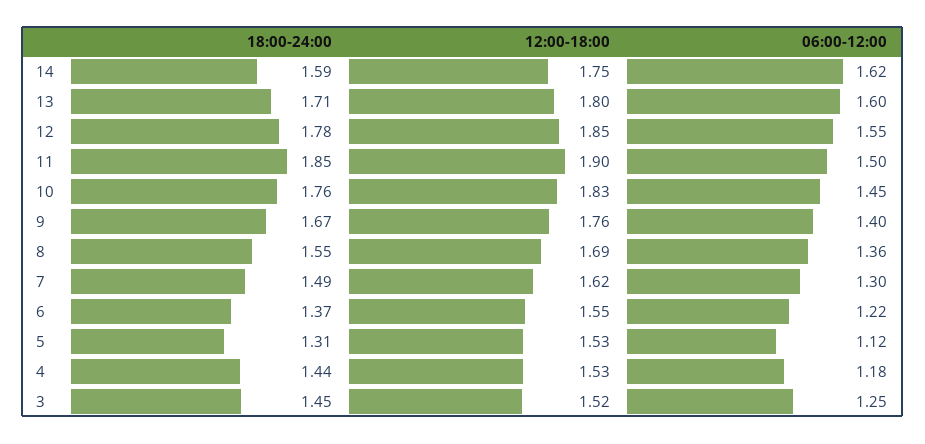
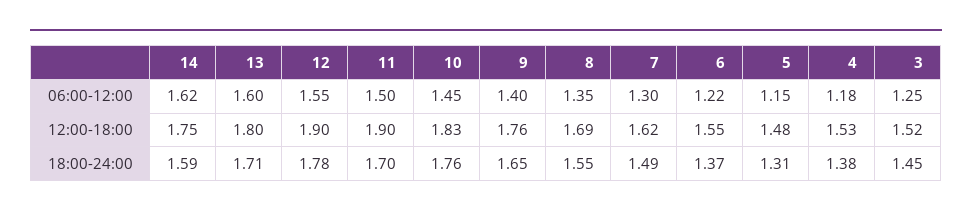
12:00-18:00, 12: 1.85 -> 1.9
18:00-24:00, 11: 1.85 -> 1.7
18:00-24:00, 9: 1.67 -> 1.65
06:00-12:00, 8: 1.36 -> 1.35
12:00-18:00, 5: 1.53 -> 1.48
06:00-12:00, 5: 1.12 -> 1.15
18:00-24:00, 4: 1.44 -> 1.38

